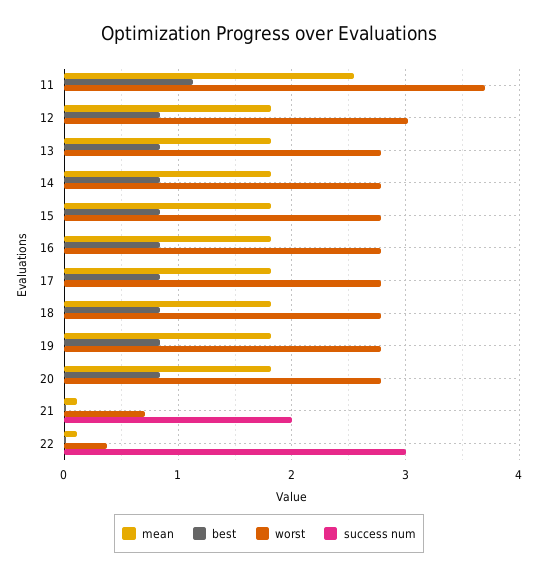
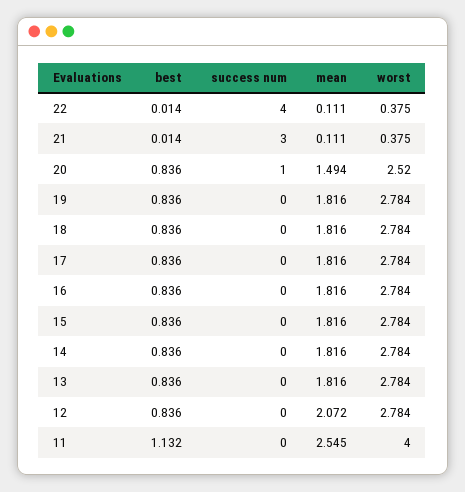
worst, 11: 3.7 -> 4
mean, 12: 1.8 -> 2.072
worst, 12: 3 -> 2.784
mean, 20: 1.8 -> 1.494
worst, 20: 2.8 -> 2.52
success num, 20: 0 -> 1
worst, 21: 0.7 -> 0.375
success num, 21: 2 -> 3
success num, 22: 3 -> 4

